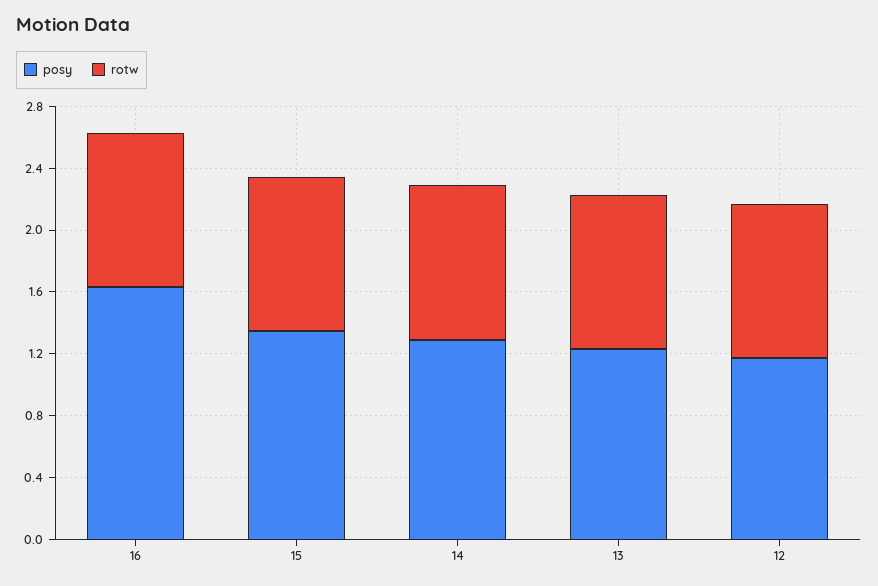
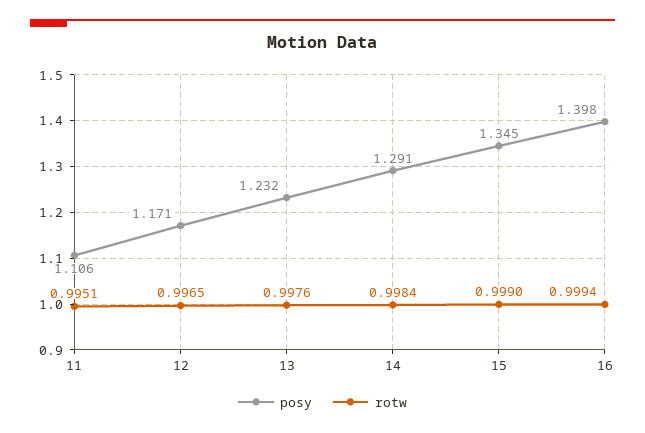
posy, 16: 1.6 -> 1.398
posy, 11: none -> 1.106
rotw, 11: none -> 0.9951

